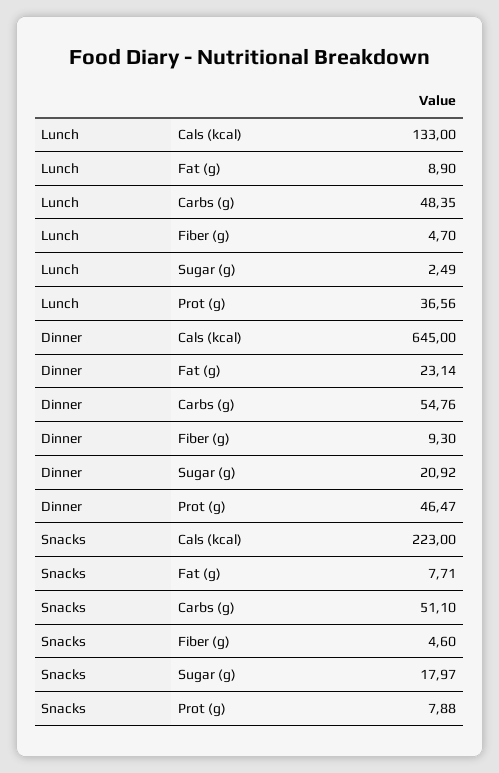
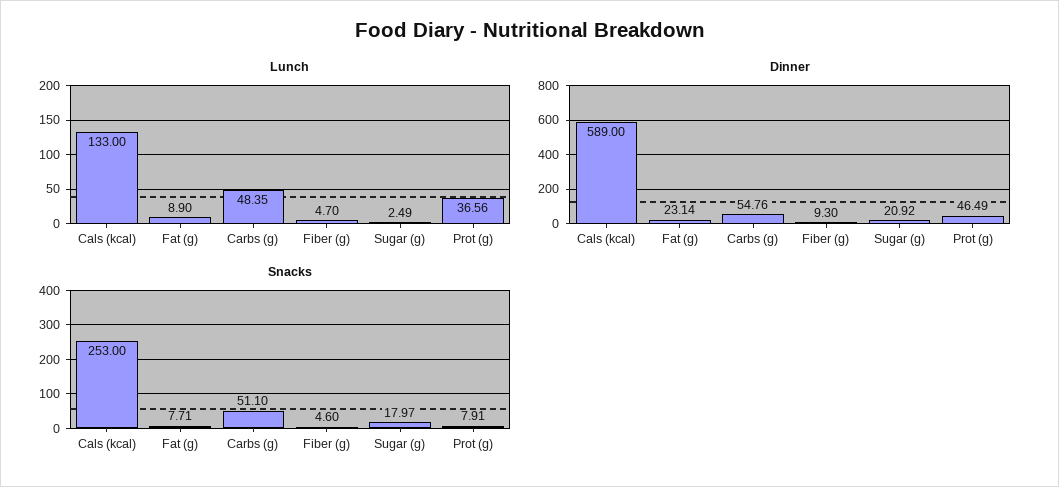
Dinner, Cals (kcal): 645 -> 589
Dinner, Prot (g): 46.47 -> 46.49
Snacks, Cals (kcal): 223 -> 253
Snacks, Prot (g): 7.88 -> 7.91

